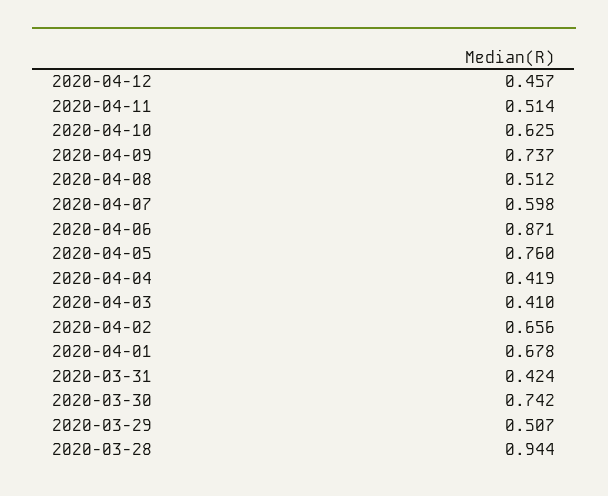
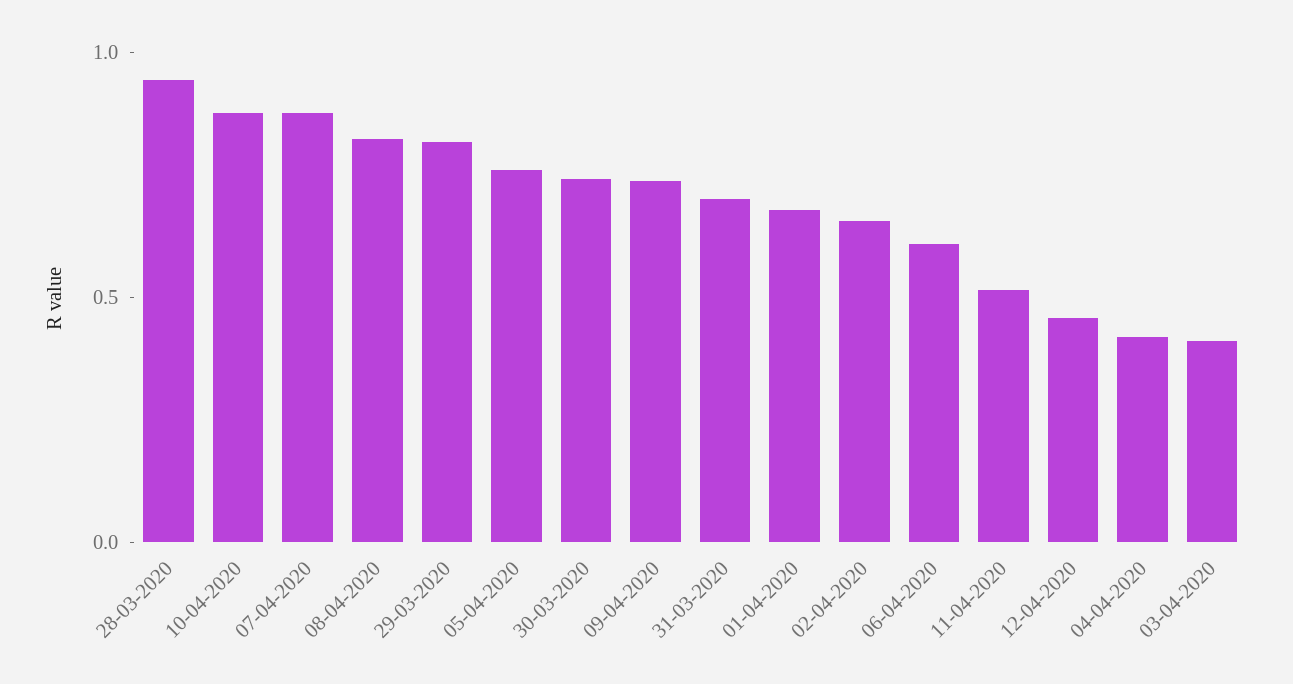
2020-04-10: 0.625 -> 0.9
2020-04-08: 0.512 -> 0.8
2020-04-07: 0.598 -> 0.9
2020-04-06: 0.871 -> 0.6
2020-03-31: 0.424 -> 0.7
2020-03-29: 0.507 -> 0.8

